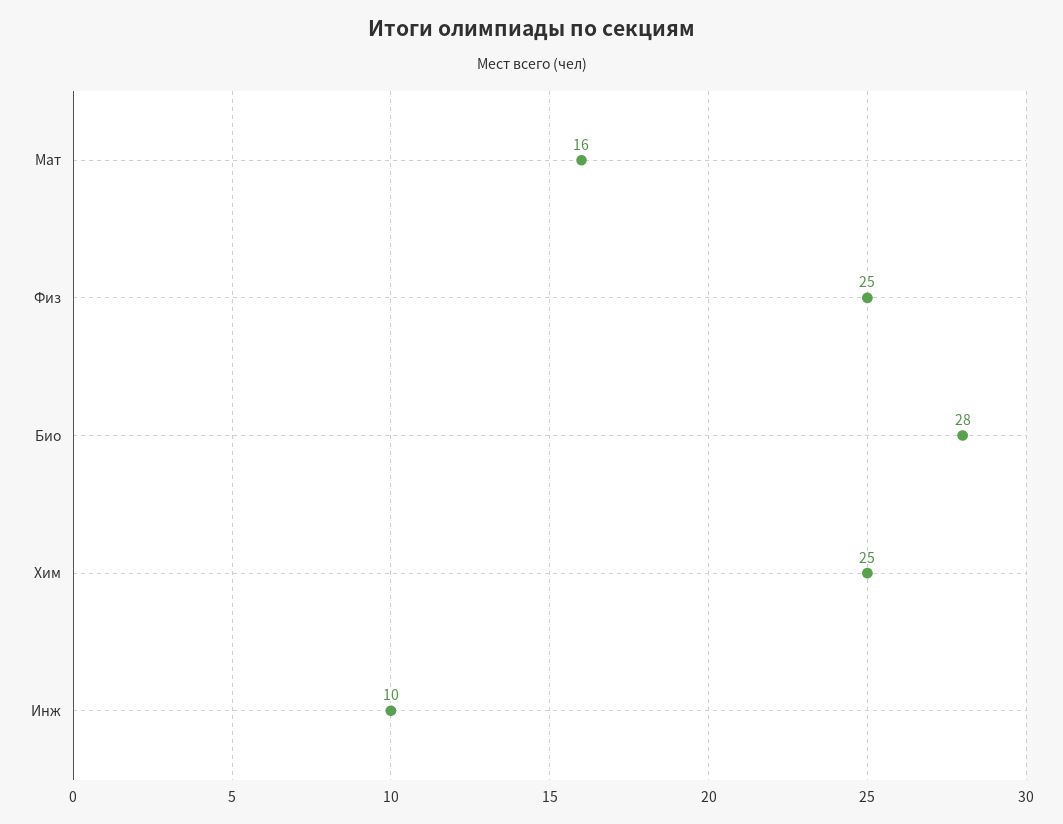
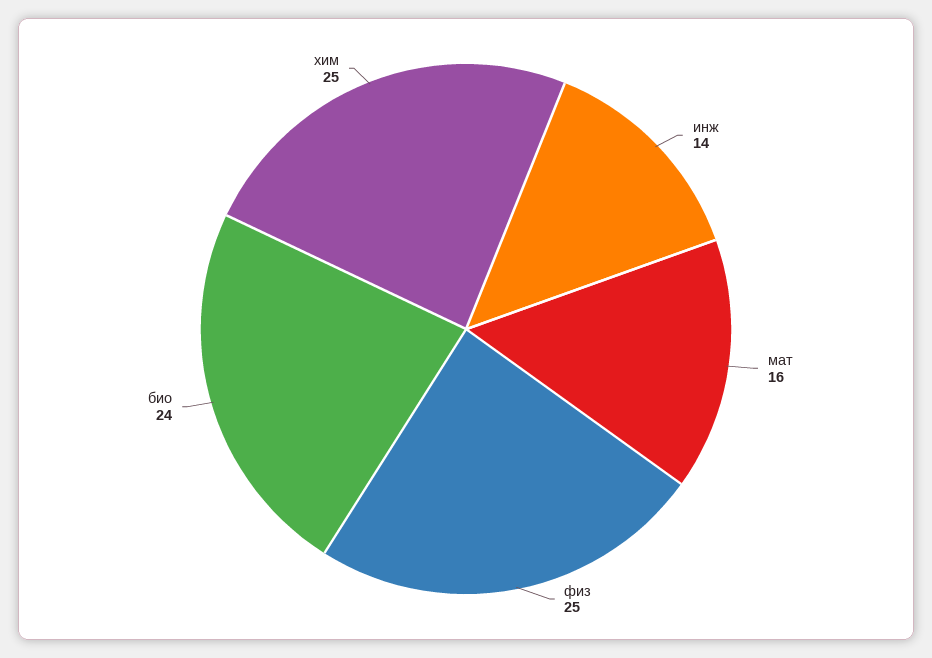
Био: 28 -> 24
Инж: 10 -> 14

